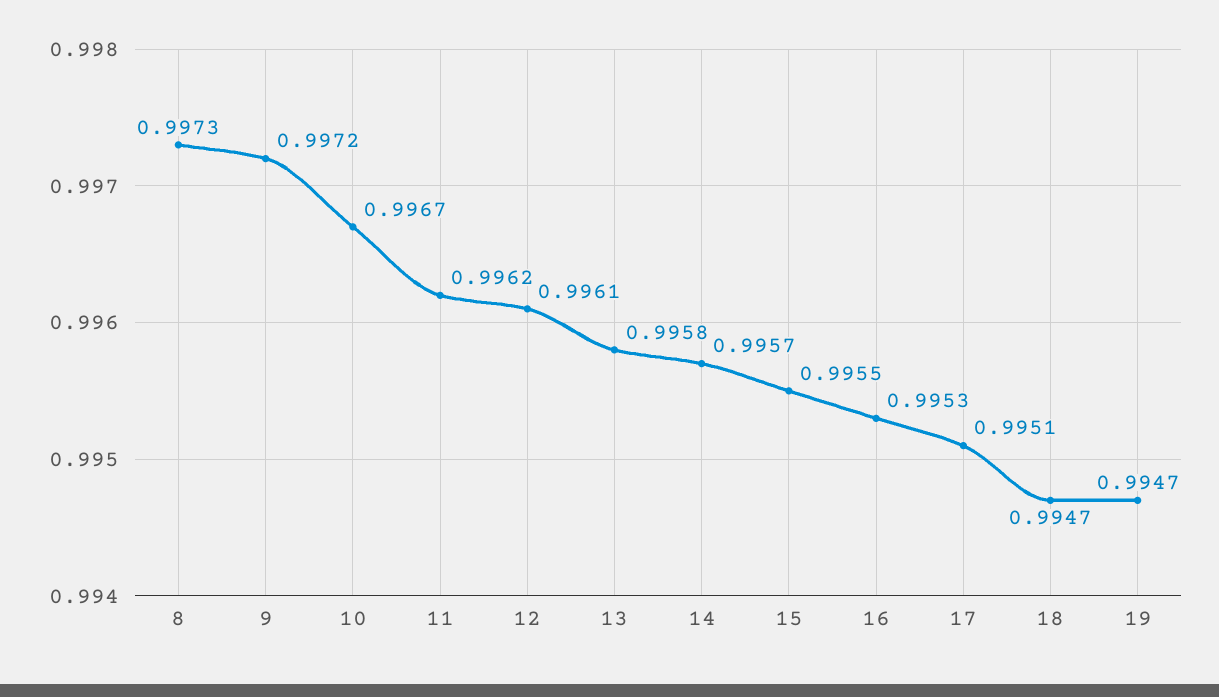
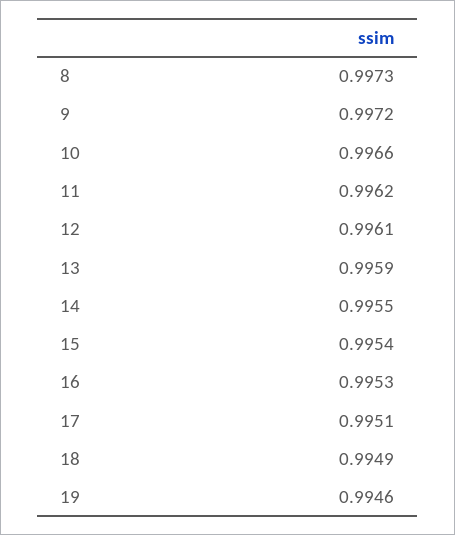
10: 0.9967 -> 0.9966
13: 0.9958 -> 0.9959
14: 0.9957 -> 0.9955
15: 0.9955 -> 0.9954
18: 0.9947 -> 0.9949
19: 0.9947 -> 0.9946

